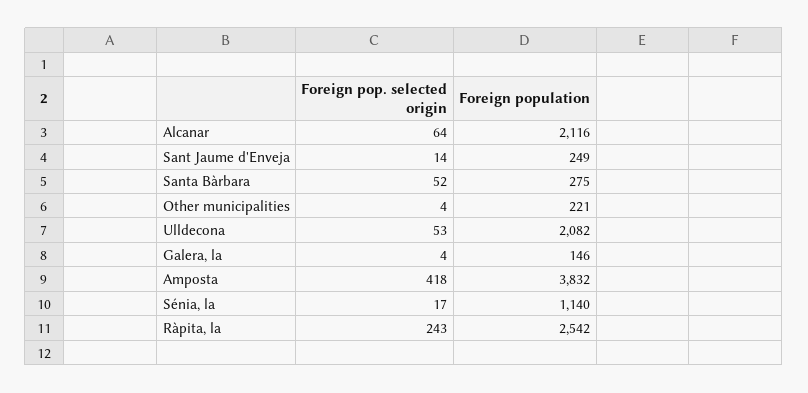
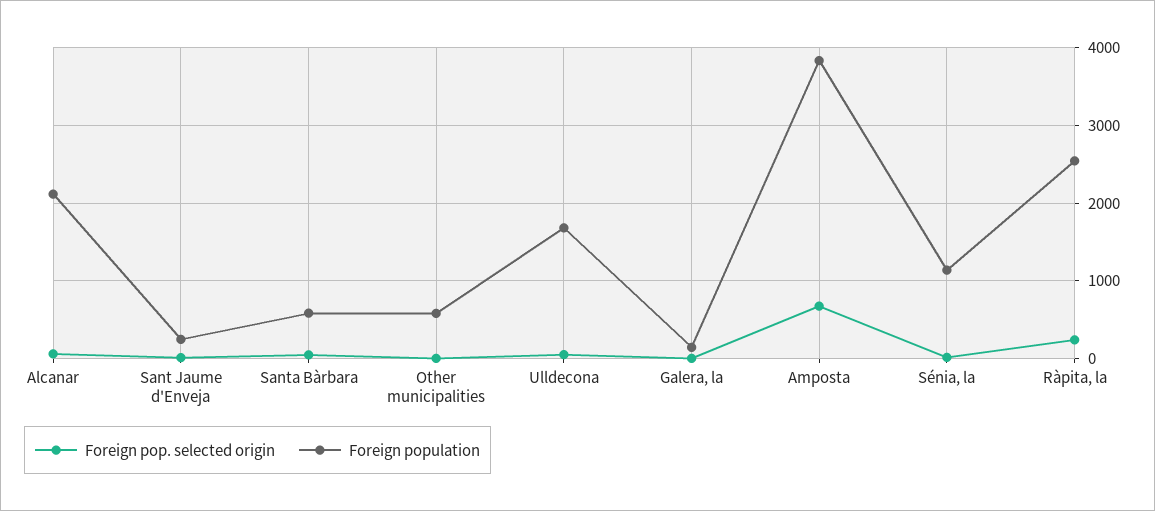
Foreign population, Santa Bàrbara: 275 -> 600
Foreign population, Other municipalities: 221 -> 600
Foreign population, Ulldecona: 2082 -> 1700
Foreign pop. selected origin, Amposta: 418 -> 700

